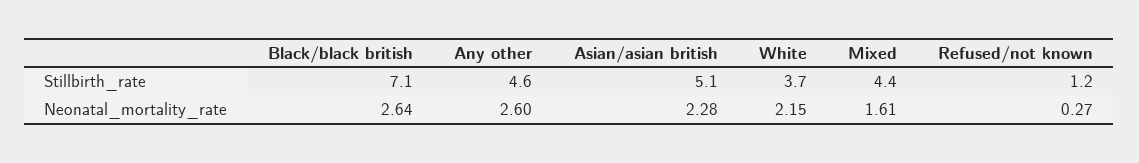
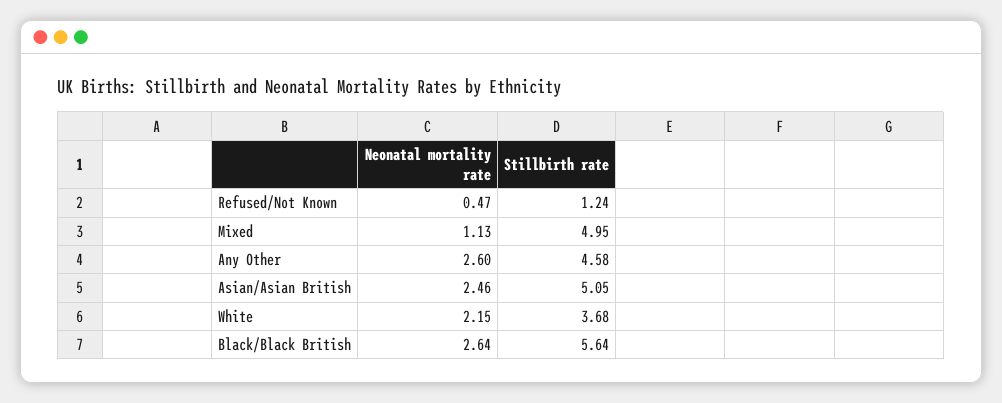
Black/black british, Stillbirth_rate: 7.1 -> 5.64
Mixed, Stillbirth_rate: 4.4 -> 4.95
Asian/asian british, Neonatal_mortality_rate: 2.28 -> 2.46
Mixed, Neonatal_mortality_rate: 1.61 -> 1.13
Refused/not known, Neonatal_mortality_rate: 0.27 -> 0.47

